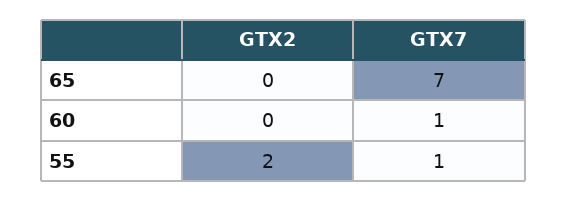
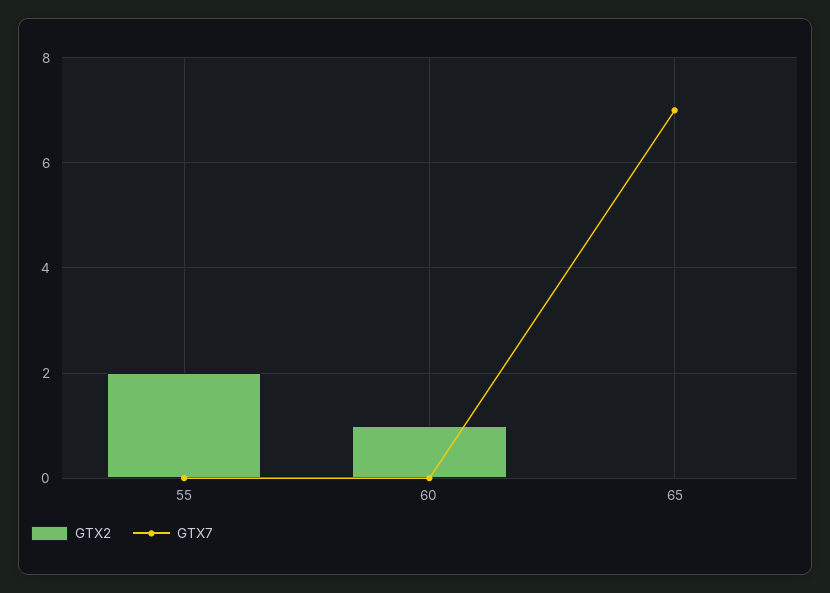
GTX2, 60: 0 -> 1
GTX7, 60: 1 -> 0
GTX7, 55: 1 -> 0

